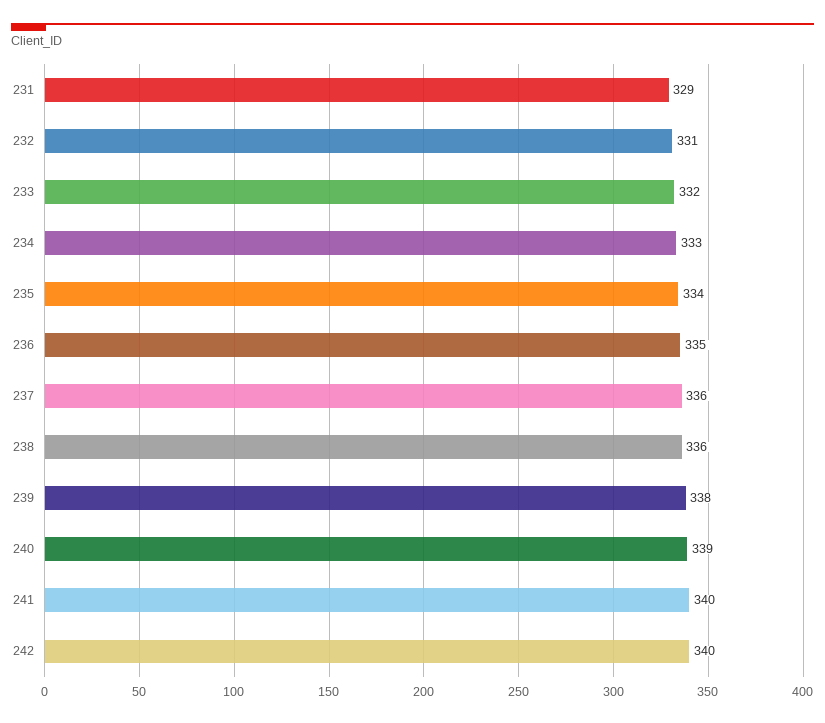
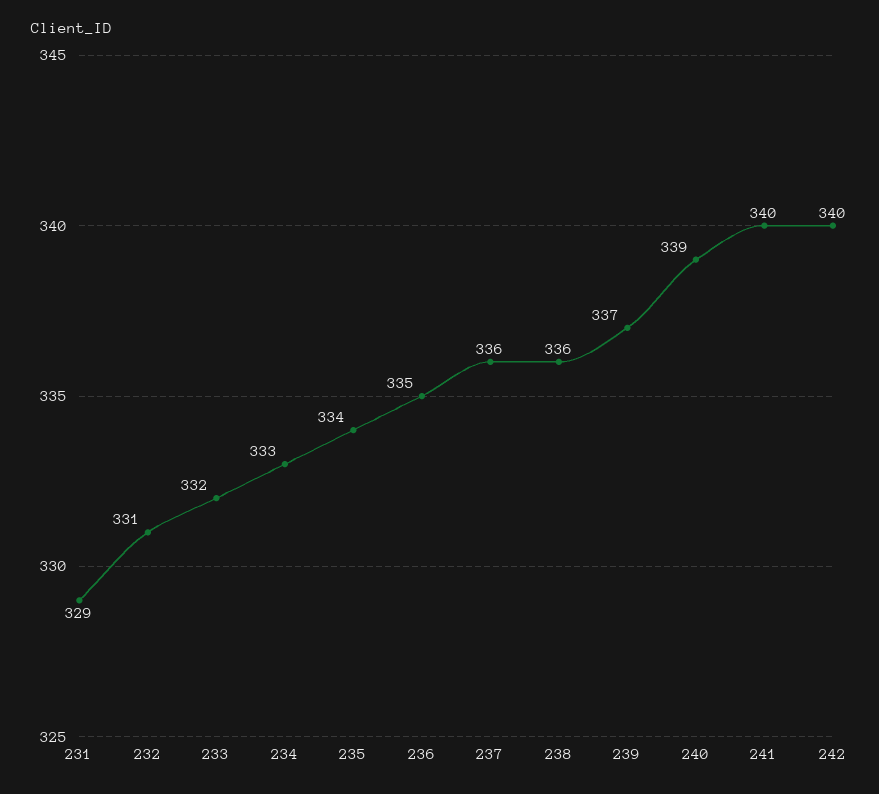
239: 338 -> 337

